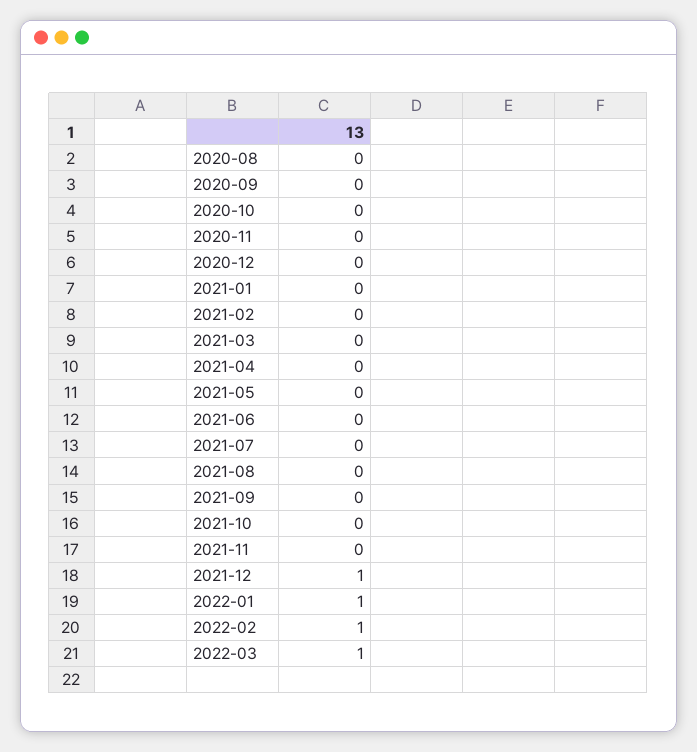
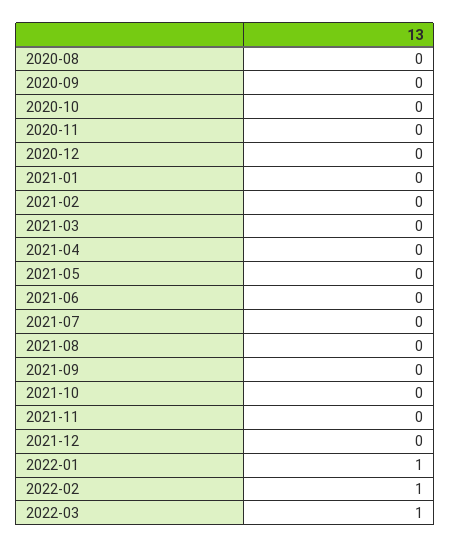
2021-12: 1 -> 0

